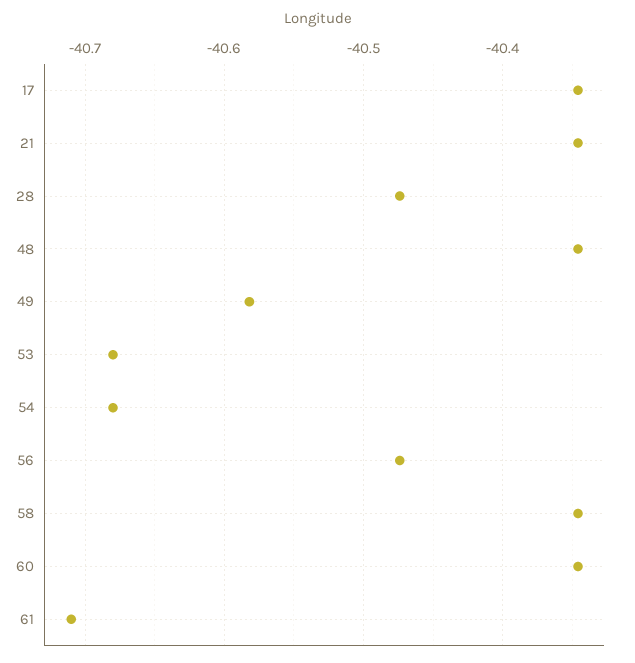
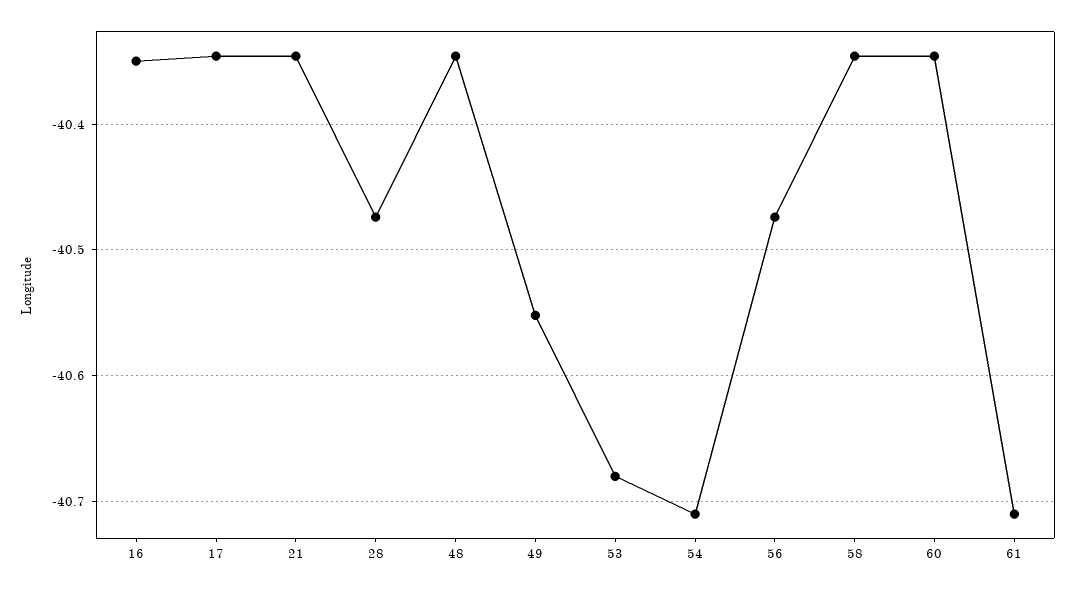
49: -40.58 -> -40.55
54: -40.68 -> -40.71
16: none -> -40.35

